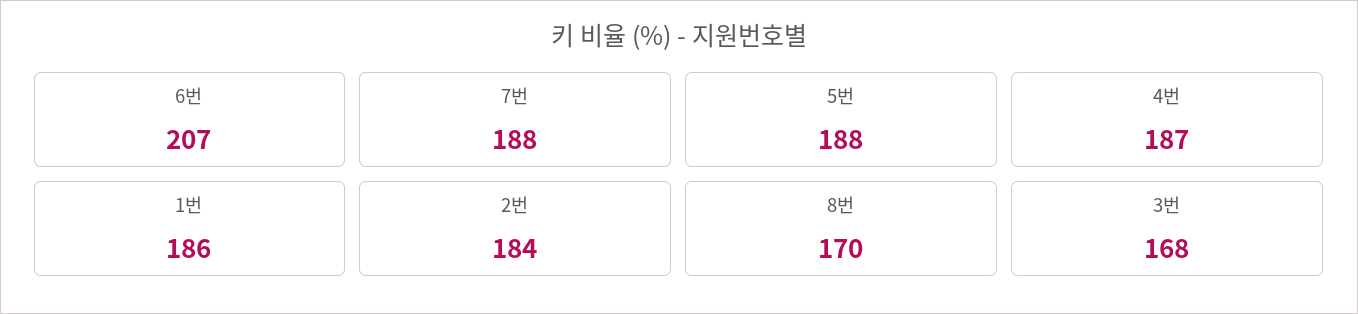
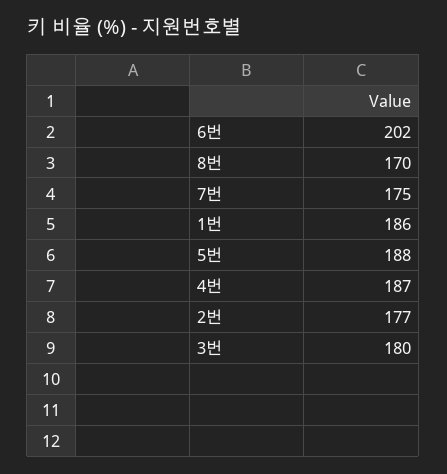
6번: 207 -> 202
7번: 188 -> 175
2번: 184 -> 177
3번: 168 -> 180

